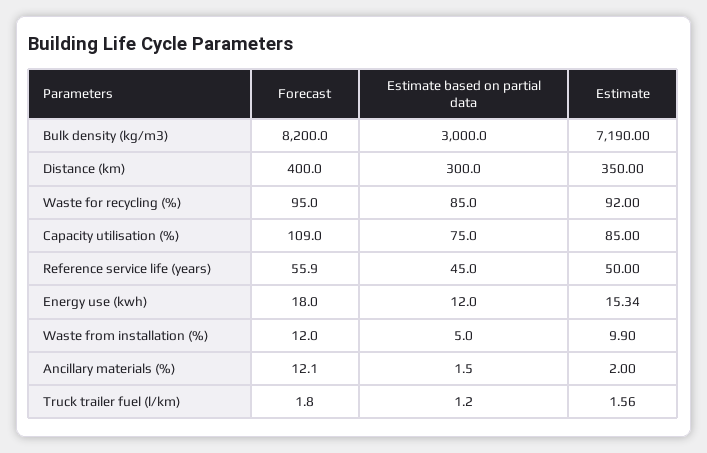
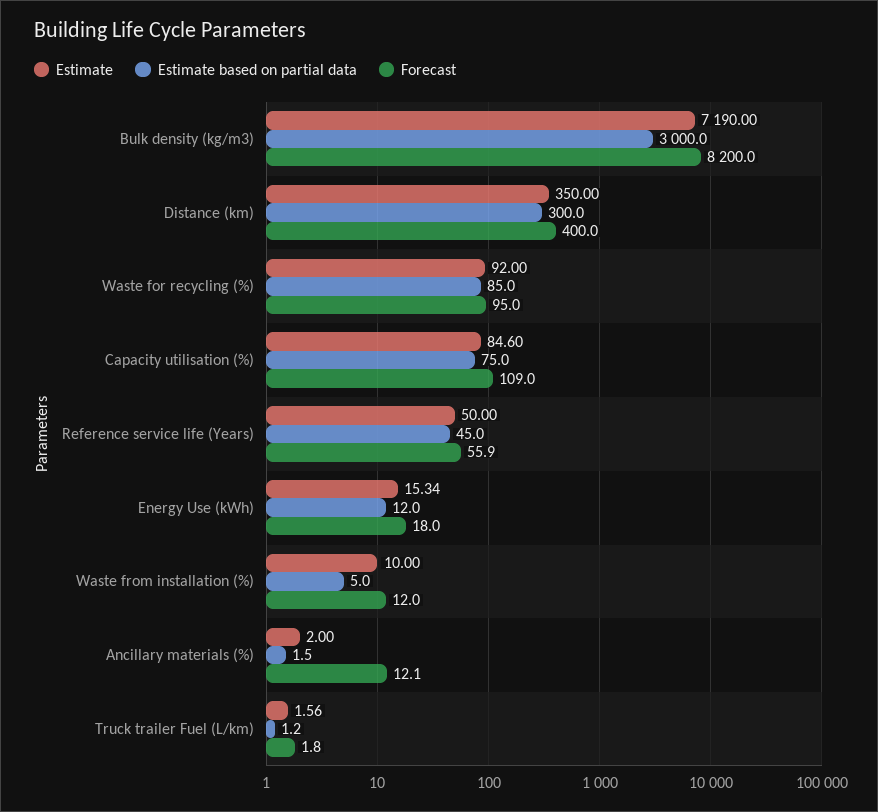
Estimate, Capacity utilisation (%): 85 -> 84.6
Estimate, Waste from installation (%): 9.9 -> 10

